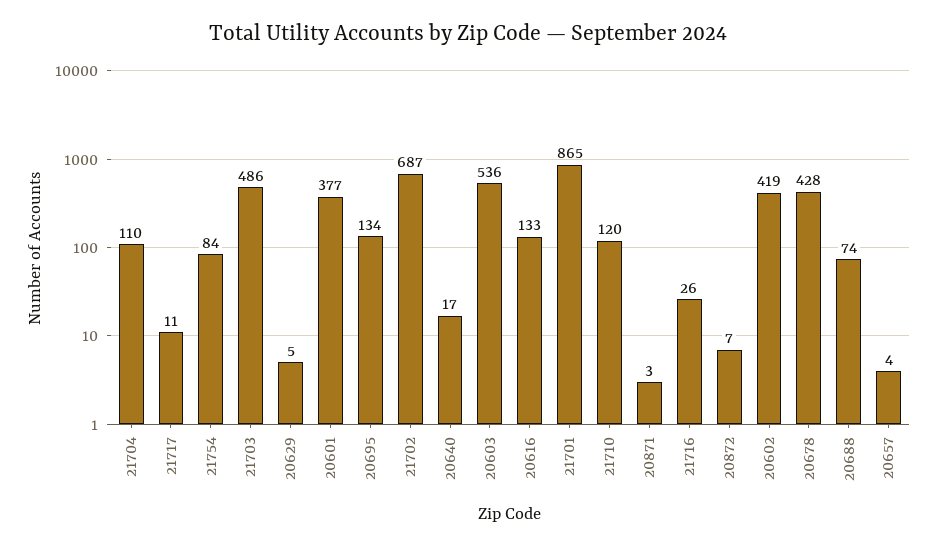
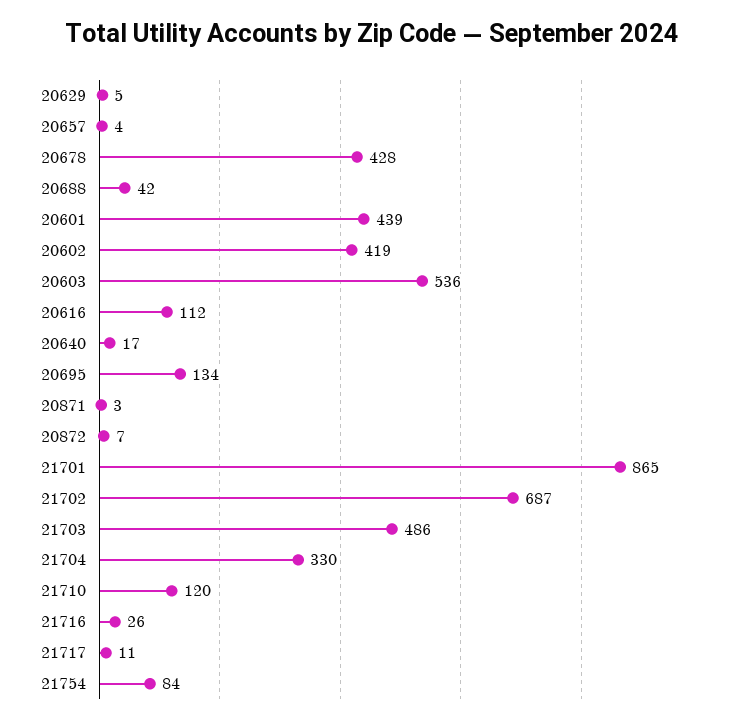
21704: 110 -> 330
20601: 377 -> 439
20616: 133 -> 112
20688: 74 -> 42

